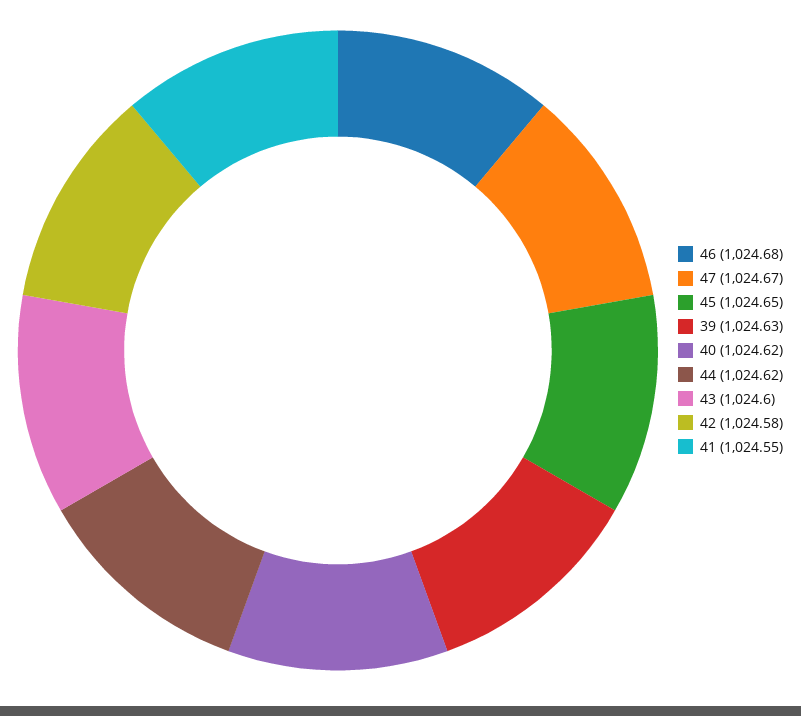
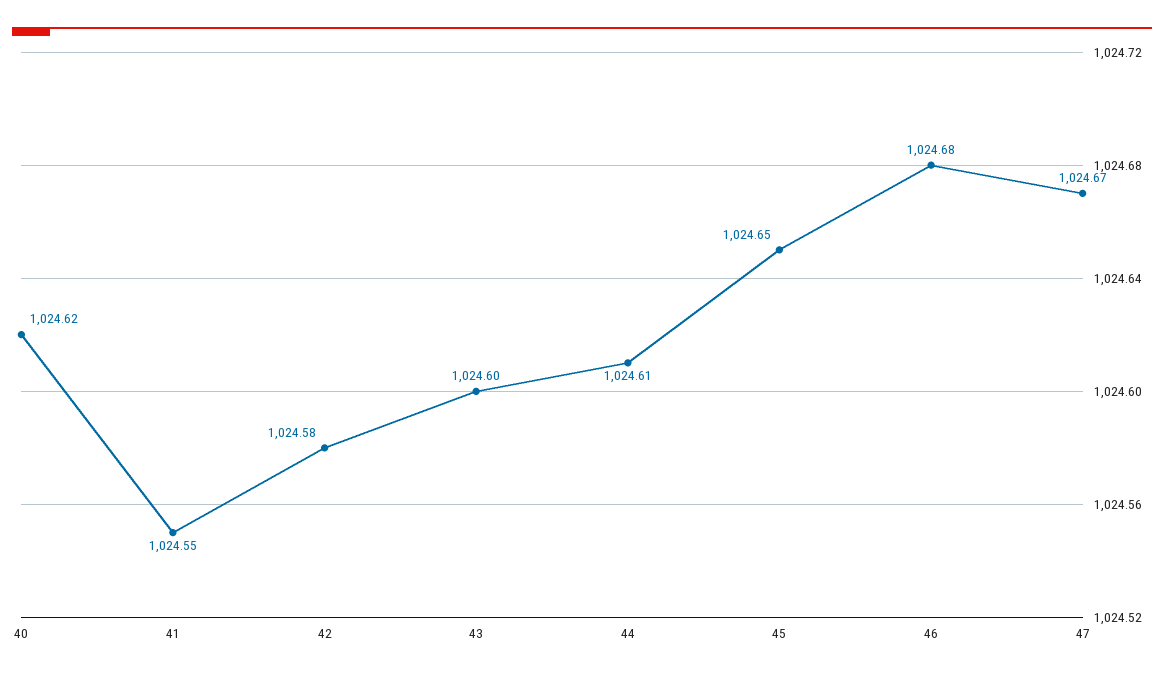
39: 1024.63 -> none
44: 1024.62 -> 1024.61

